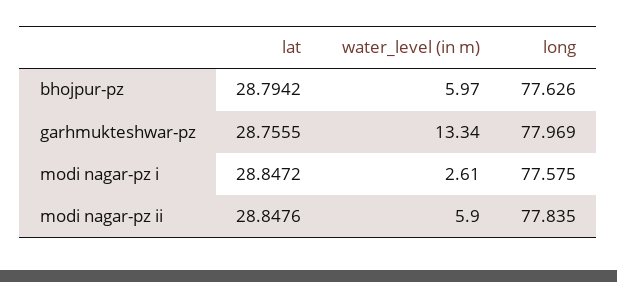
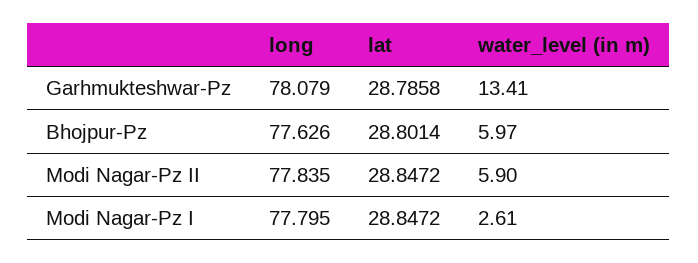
lat, bhojpur-pz: 28.7942 -> 28.8014
lat, garhmukteshwar-pz: 28.7555 -> 28.7858
water_level (in m), garhmukteshwar-pz: 13.34 -> 13.41
long, garhmukteshwar-pz: 77.969 -> 78.079
long, modi nagar-pz i: 77.575 -> 77.795
lat, modi nagar-pz ii: 28.8476 -> 28.8472

